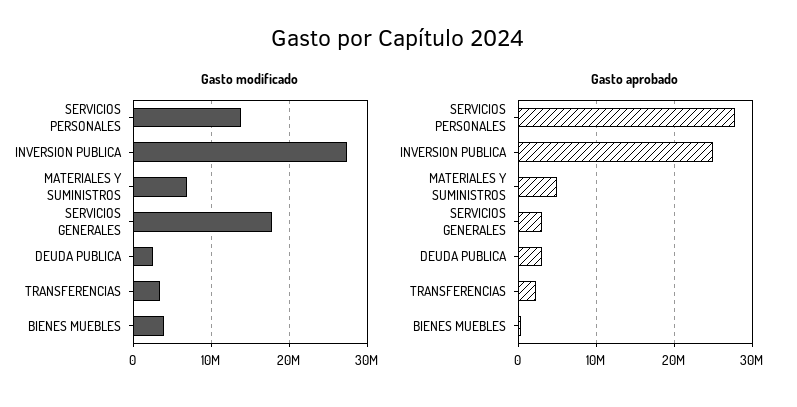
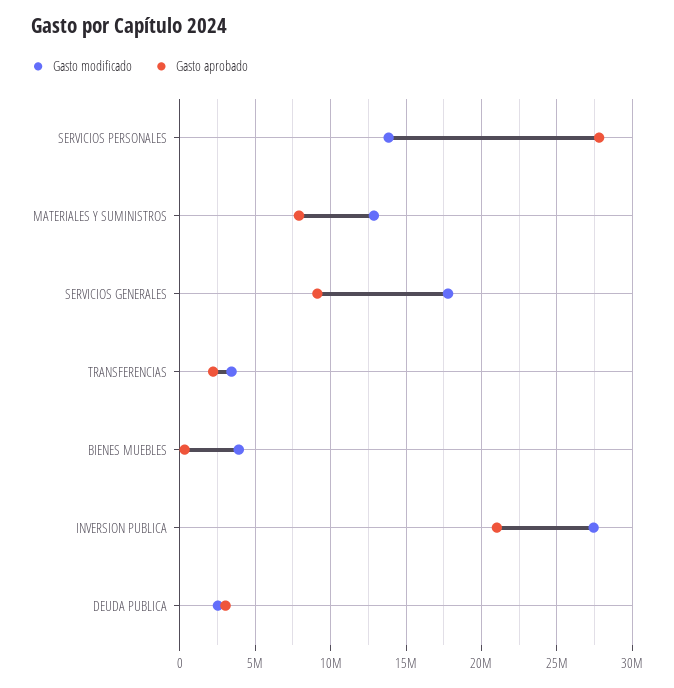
Gasto modificado, MATERIALES Y SUMINISTROS: 7000000 -> 13000000
Gasto aprobado, INVERSION PUBLICA: 25000000 -> 21000000
Gasto aprobado, MATERIALES Y SUMINISTROS: 5000000 -> 8000000
Gasto aprobado, SERVICIOS GENERALES: 3000000 -> 9000000

